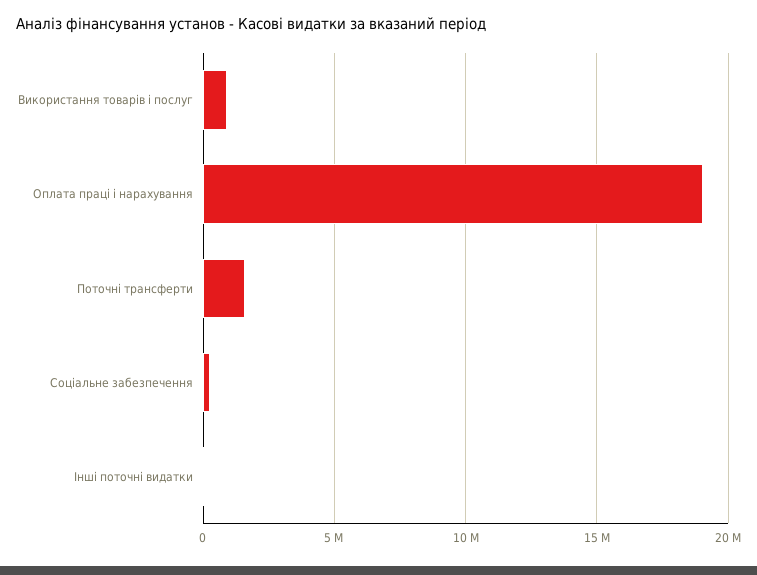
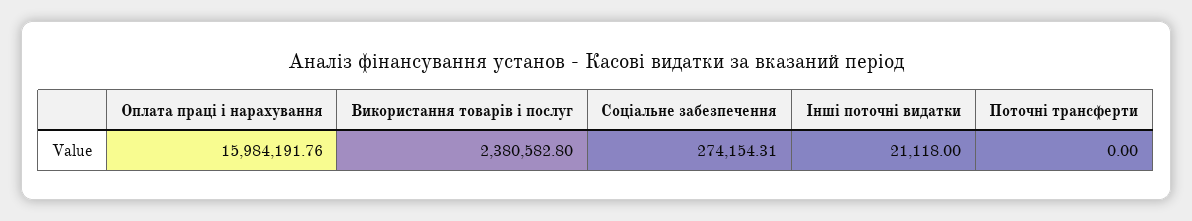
Використання товарів і послуг: 1000000 -> 2380582.8
Оплата праці і нарахування: 19000000 -> 15984191.76
Поточні трансферти: 1500000 -> 0

